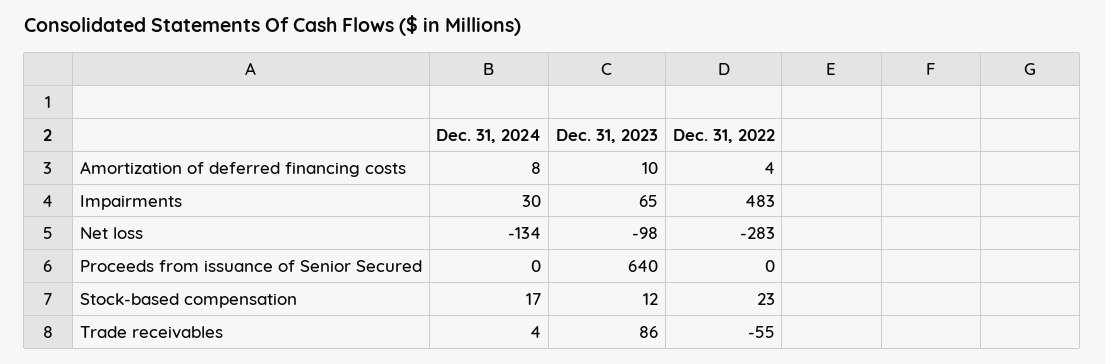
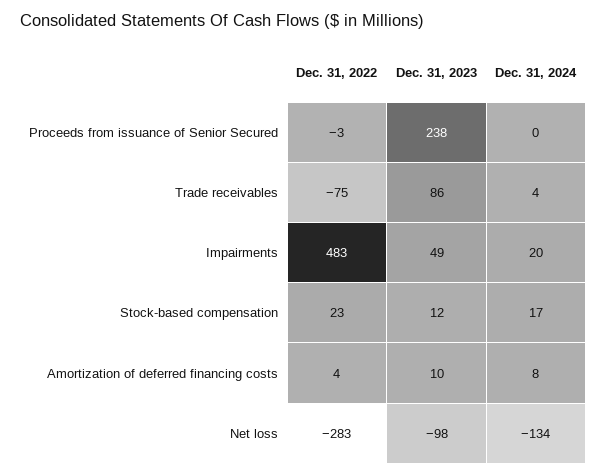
Dec. 31, 2024, Impairments: 30 -> 20
Dec. 31, 2023, Impairments: 65 -> 49
Dec. 31, 2023, Proceeds from issuance of Senior Secured: 640 -> 238
Dec. 31, 2022, Proceeds from issuance of Senior Secured: 0 -> -3
Dec. 31, 2022, Trade receivables: -55 -> -75

